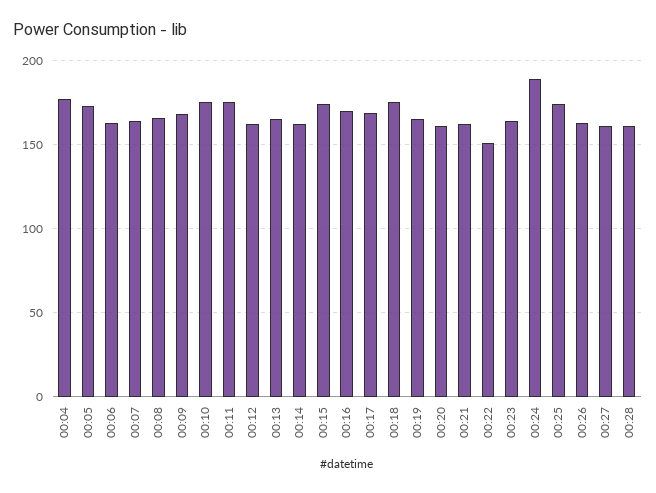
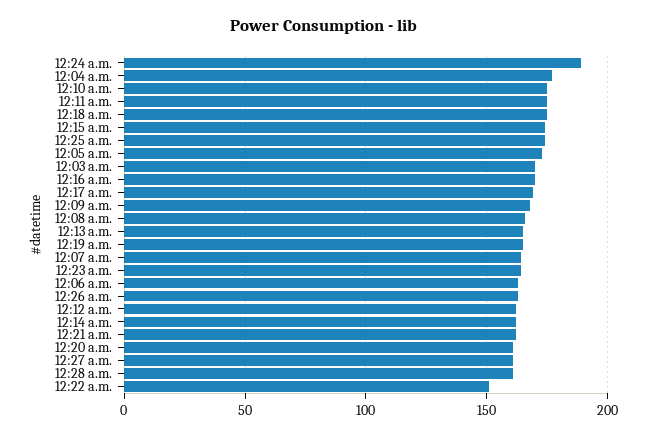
12:03 a.m.: none -> 170

